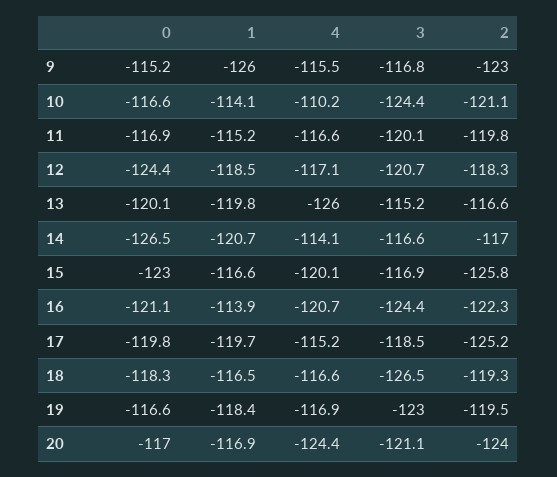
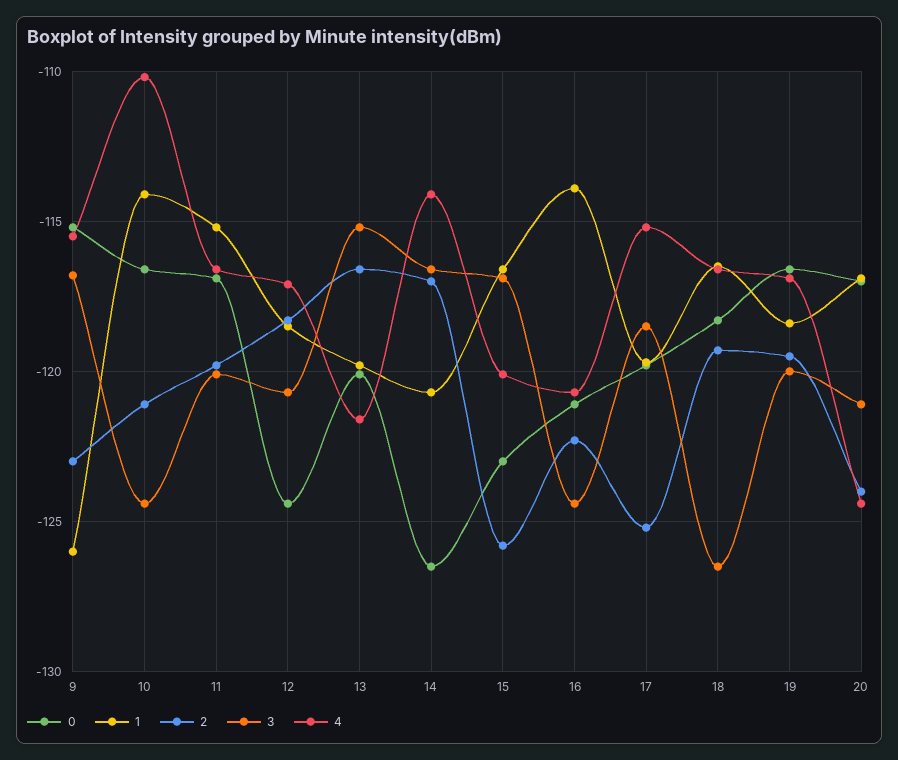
4, 13: -126 -> -121.5
3, 19: -123 -> -120

